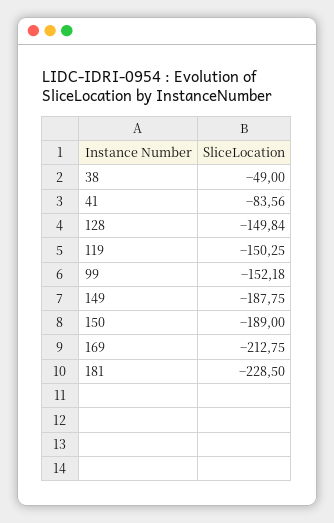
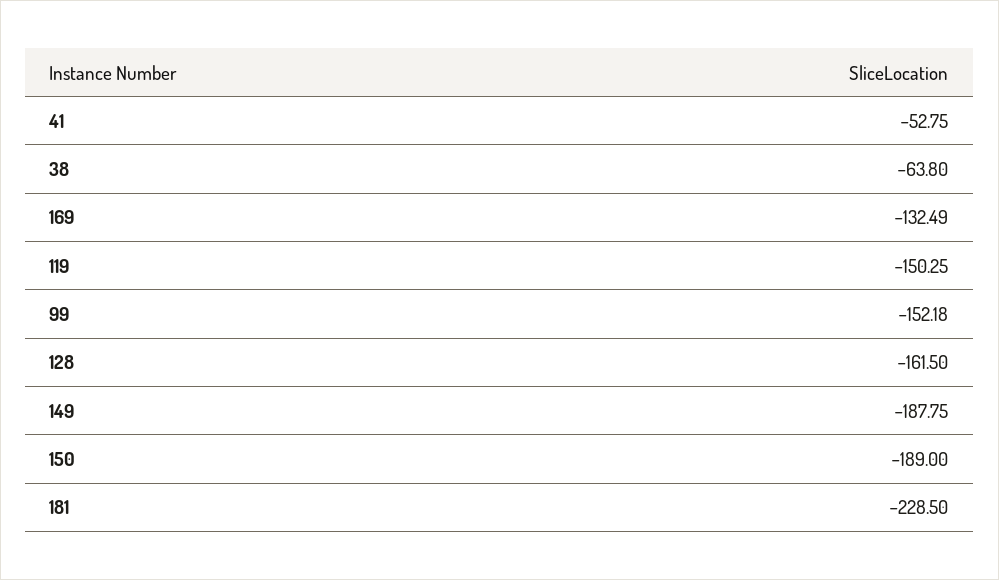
38: -49 -> -63.8
41: -83.56 -> -52.75
128: -149.84 -> -161.5
169: -212.75 -> -132.49

